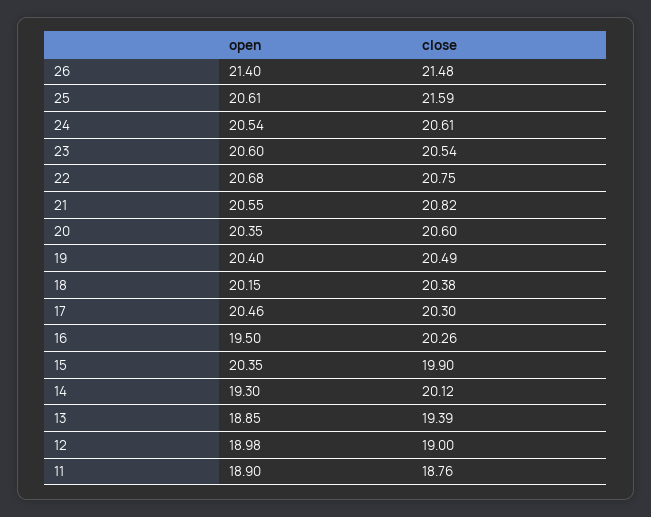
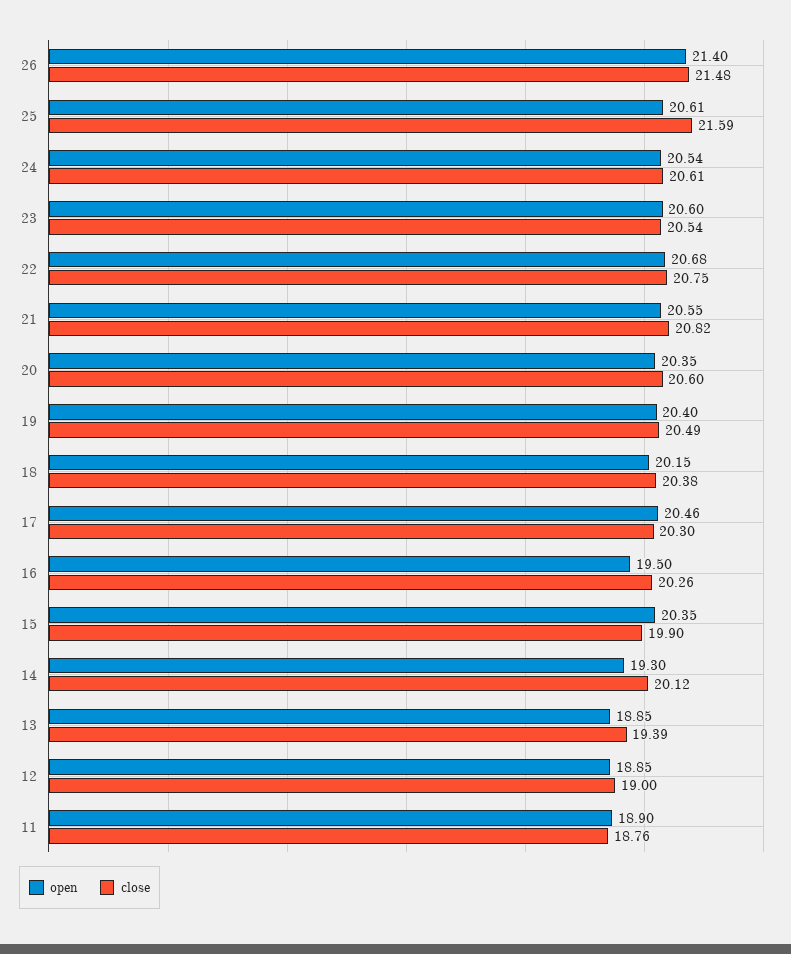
open, 12: 18.98 -> 18.85

